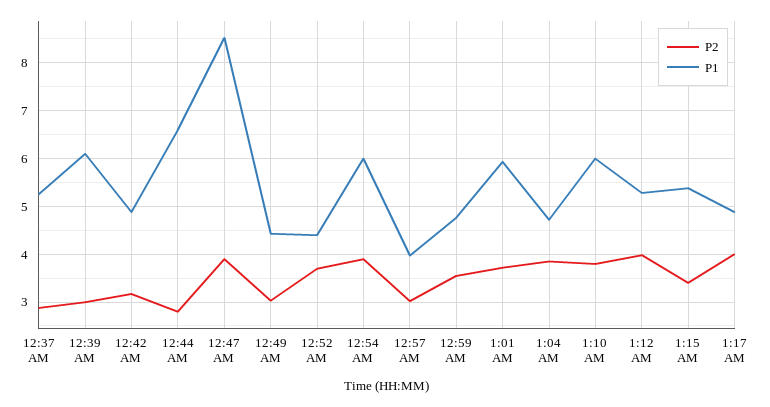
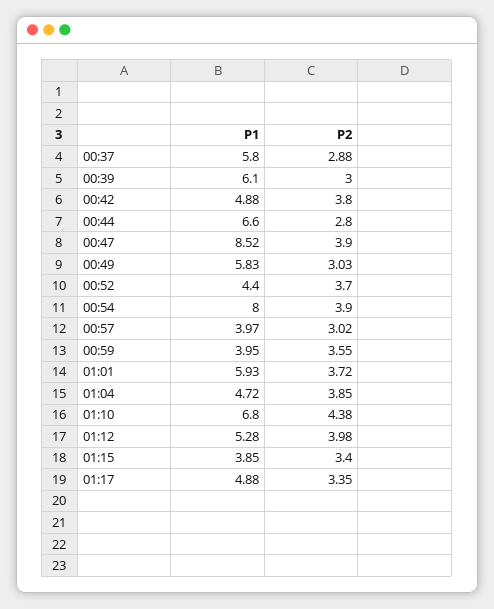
P1, 12:37 AM: 5.2 -> 5.8
P2, 12:42 AM: 3.2 -> 3.8
P1, 12:49 AM: 4.4 -> 5.83
P1, 12:54 AM: 6 -> 8
P1, 12:59 AM: 4.8 -> 3.95
P2, 1:10 AM: 3.8 -> 4.38
P1, 1:10 AM: 6 -> 6.8
P1, 1:15 AM: 5.4 -> 3.85
P2, 1:17 AM: 4 -> 3.35

